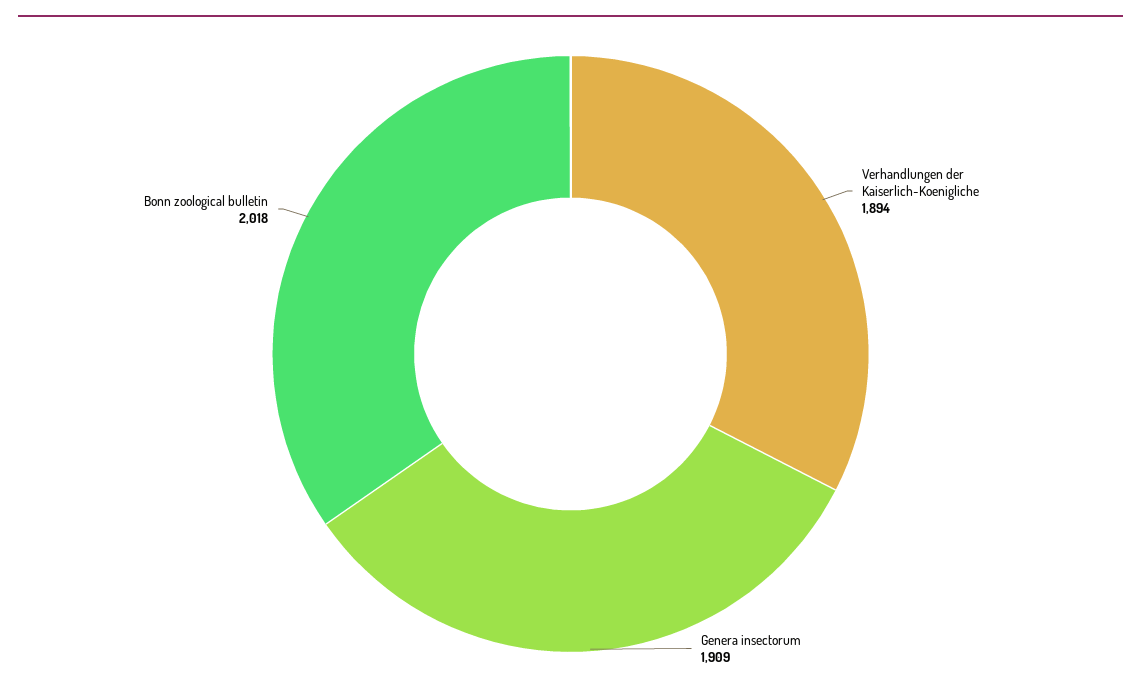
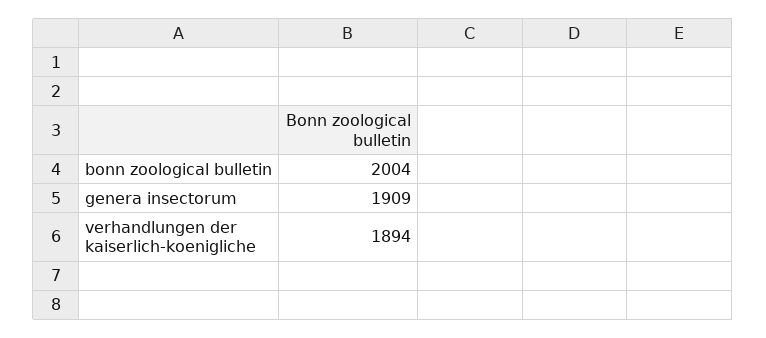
Bonn zoological bulletin: 2018 -> 2004

